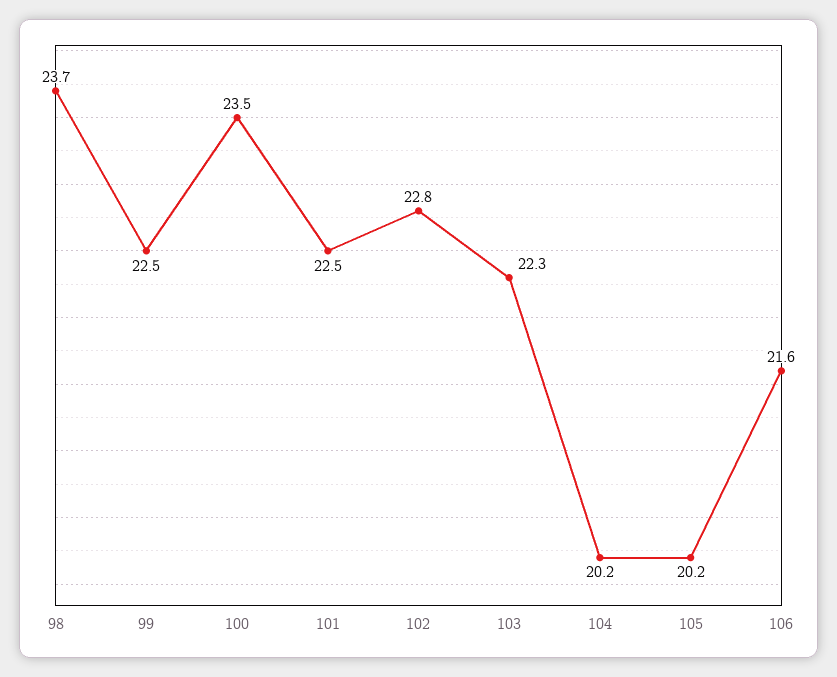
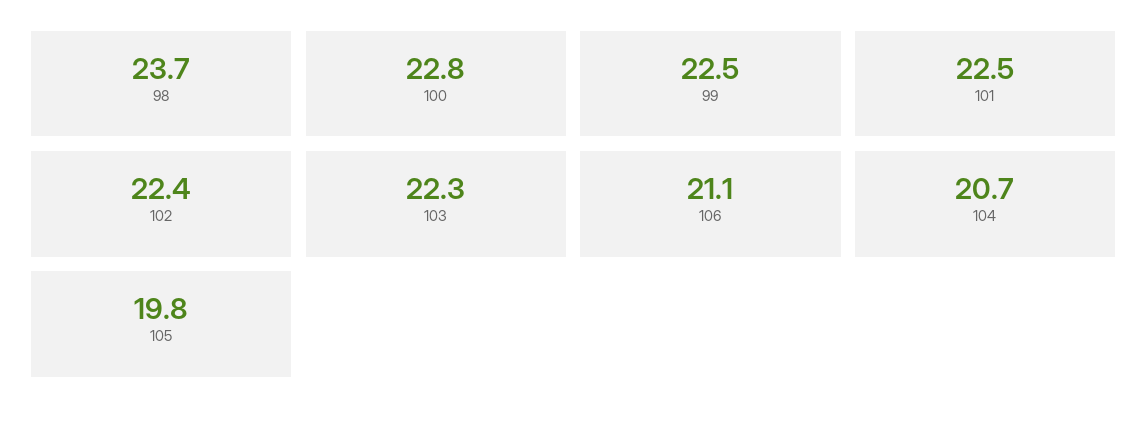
100: 23.5 -> 22.8
102: 22.8 -> 22.4
104: 20.2 -> 20.7
105: 20.2 -> 19.8
106: 21.6 -> 21.1

